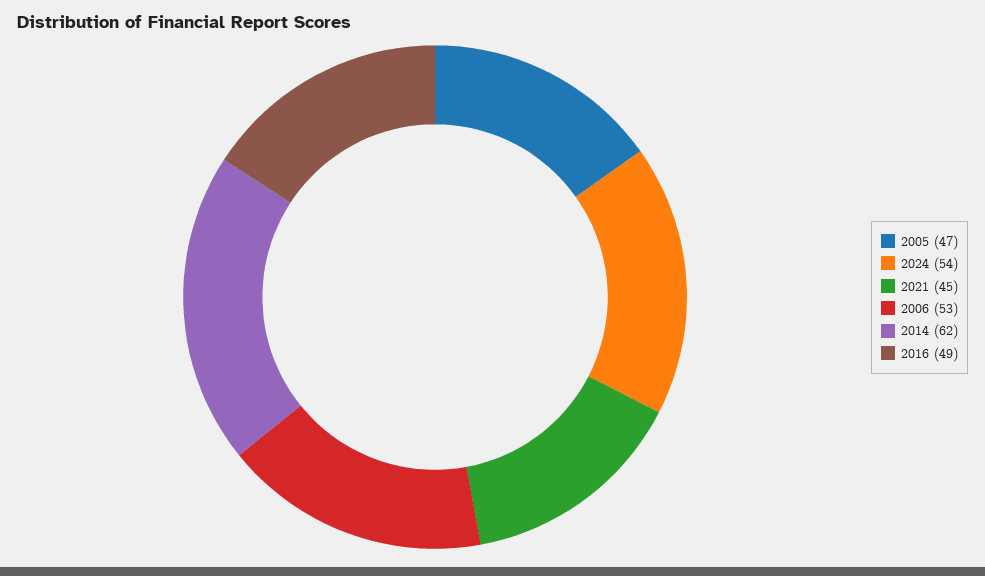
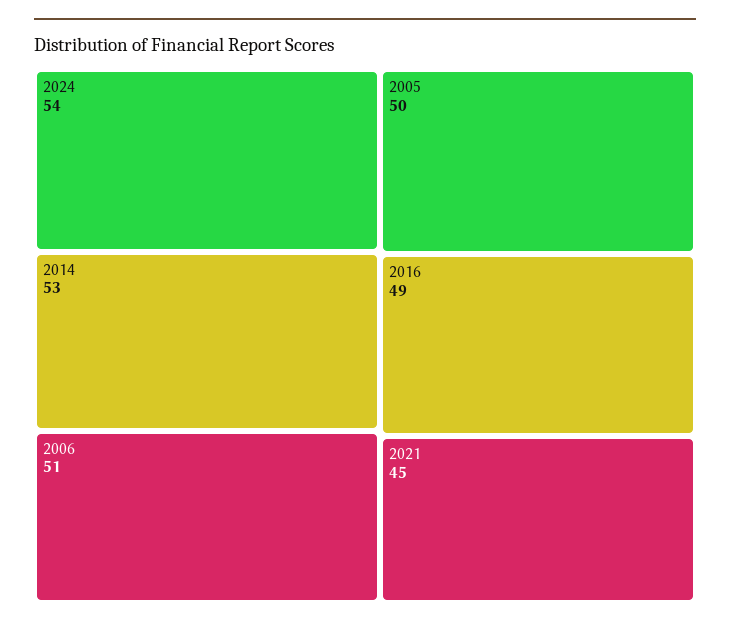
2005: 47 -> 50
2006: 53 -> 51
2014: 62 -> 53

